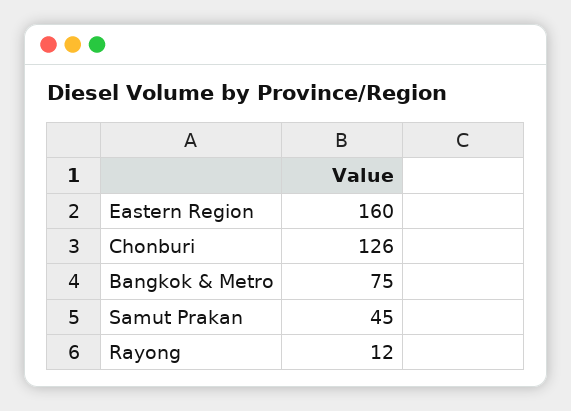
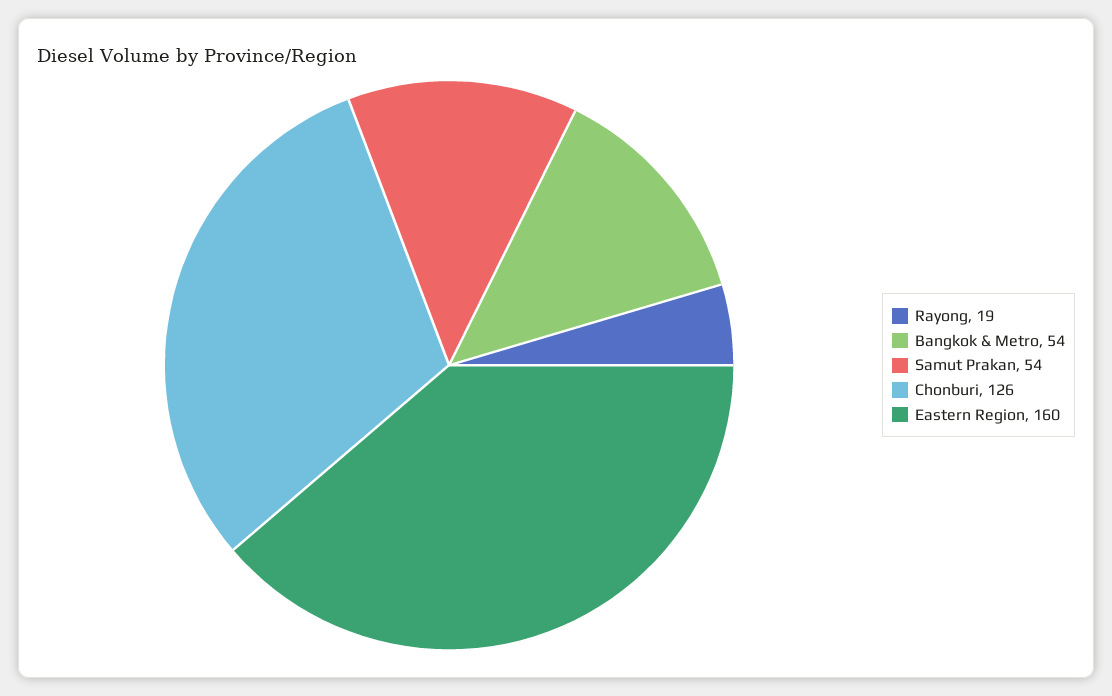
Bangkok & Metro: 75 -> 54
Samut Prakan: 45 -> 54
Rayong: 12 -> 19

